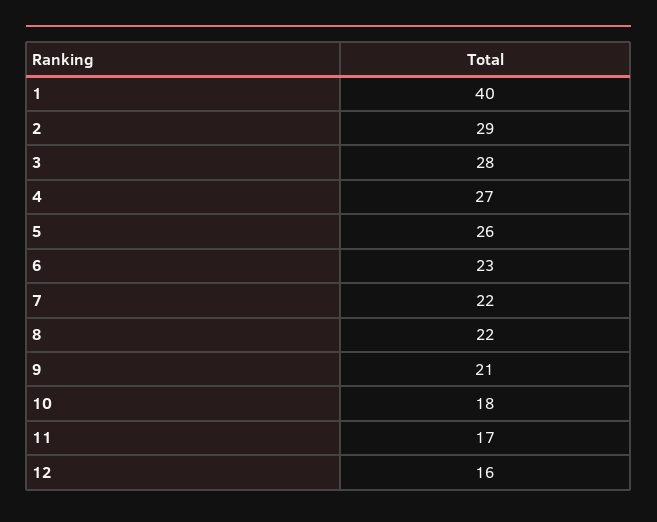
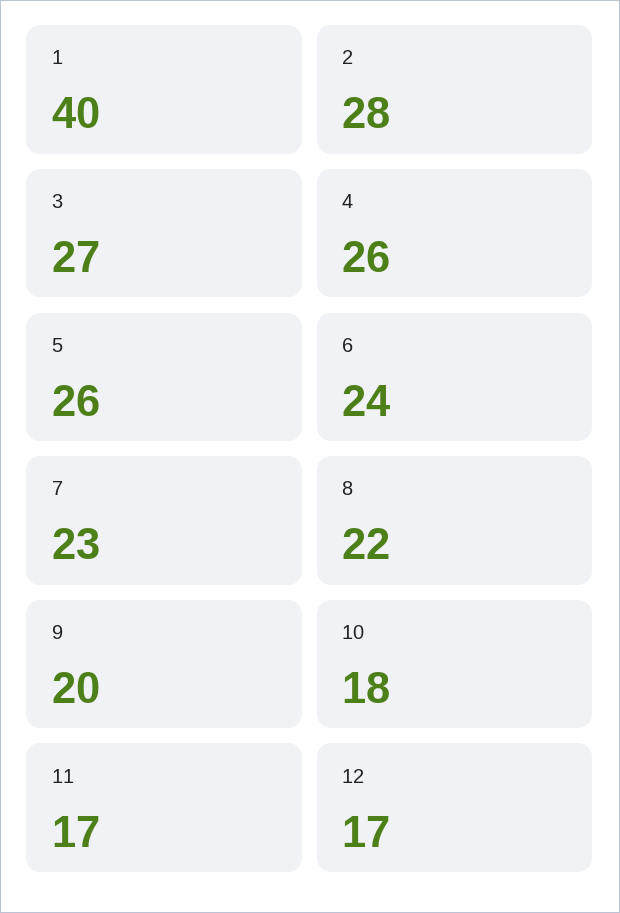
2: 29 -> 28
3: 28 -> 27
4: 27 -> 26
6: 23 -> 24
7: 22 -> 23
9: 21 -> 20
12: 16 -> 17

